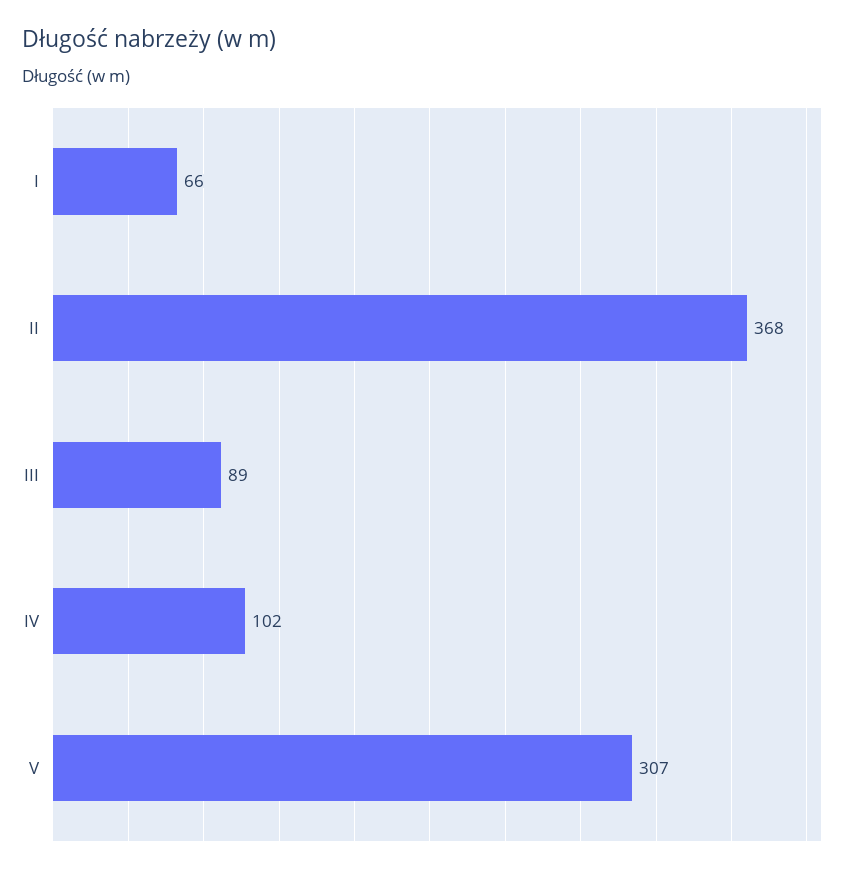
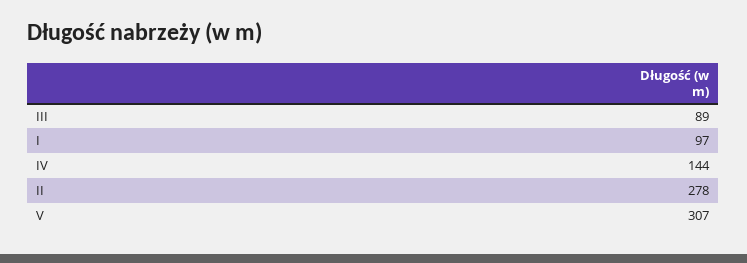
I: 66 -> 97
II: 368 -> 278
IV: 102 -> 144

